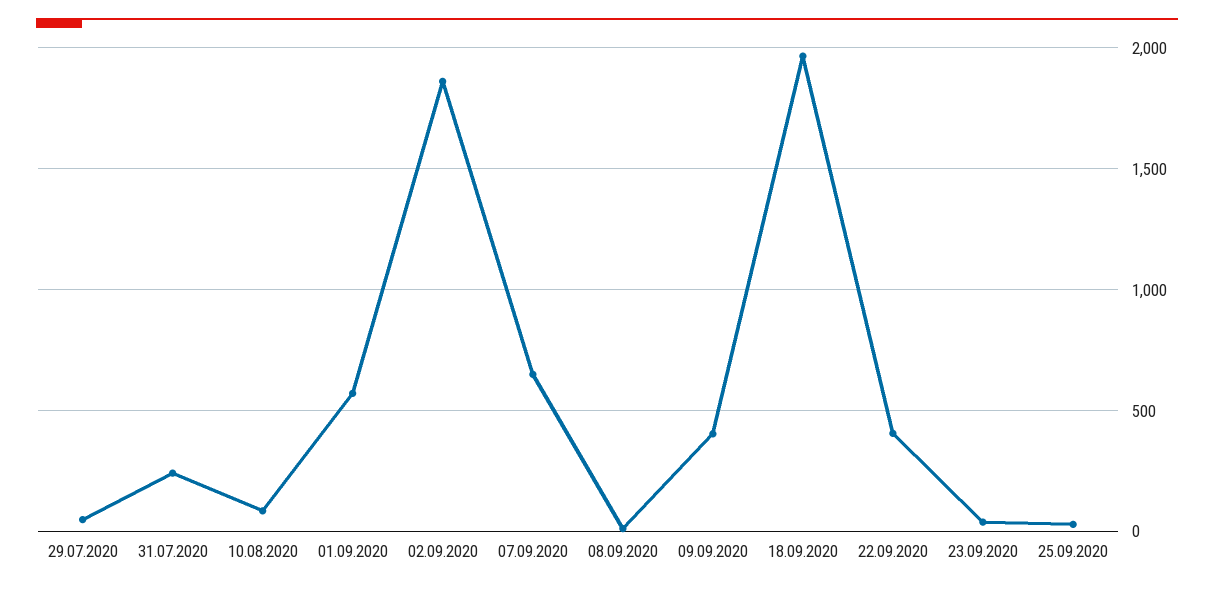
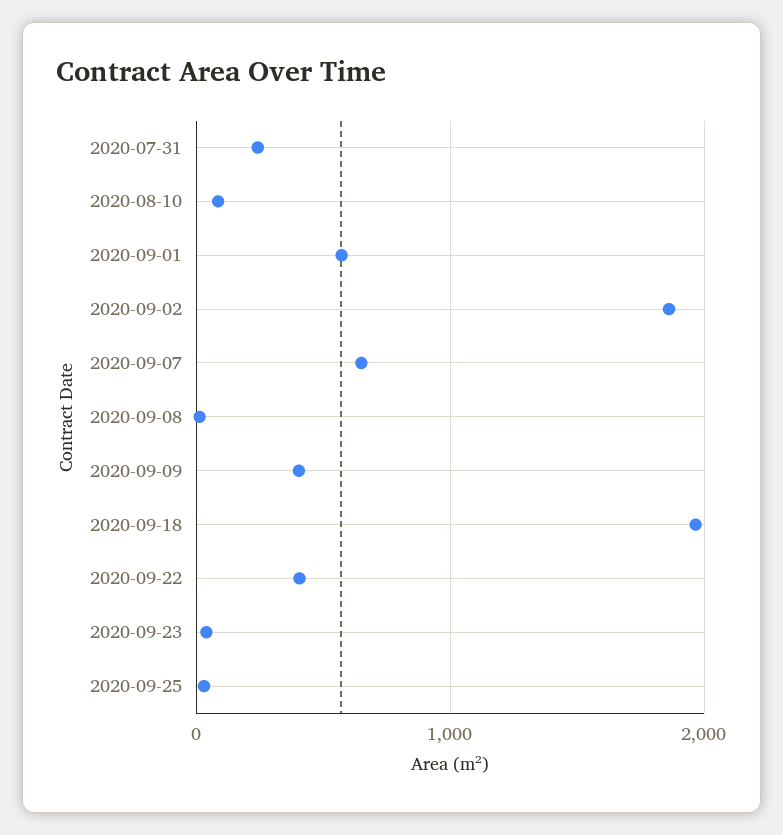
29.07.2020: 50 -> none

